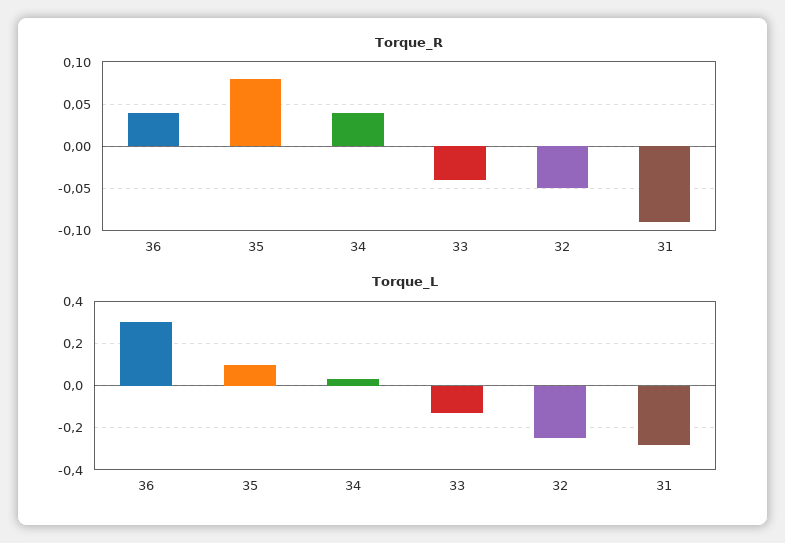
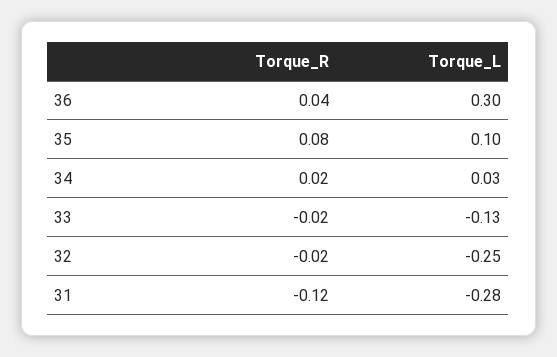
Torque_R, 34: 0.04 -> 0.02
Torque_R, 33: -0.04 -> -0.02
Torque_R, 32: -0.05 -> -0.02
Torque_R, 31: -0.09 -> -0.12

